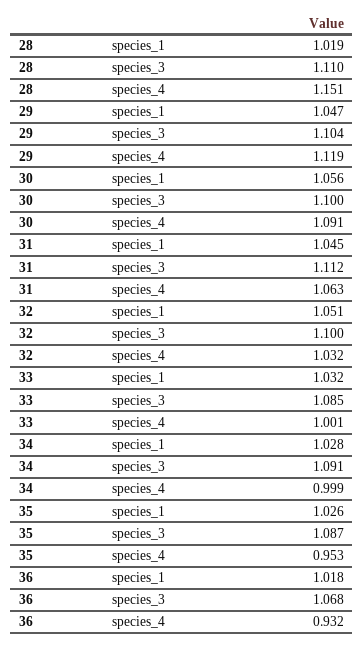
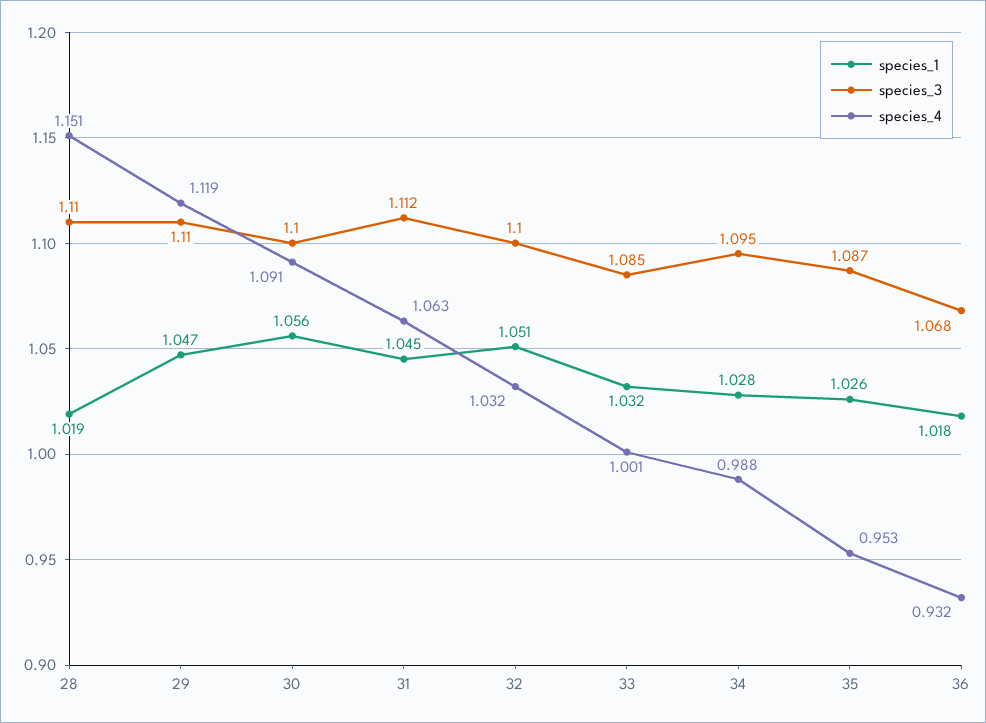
species_3, 29: 1.104 -> 1.11
species_3, 34: 1.091 -> 1.095
species_4, 34: 0.999 -> 0.988

